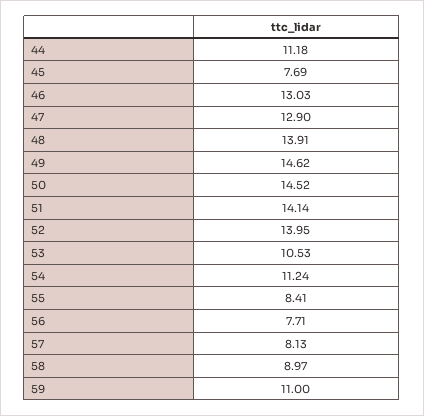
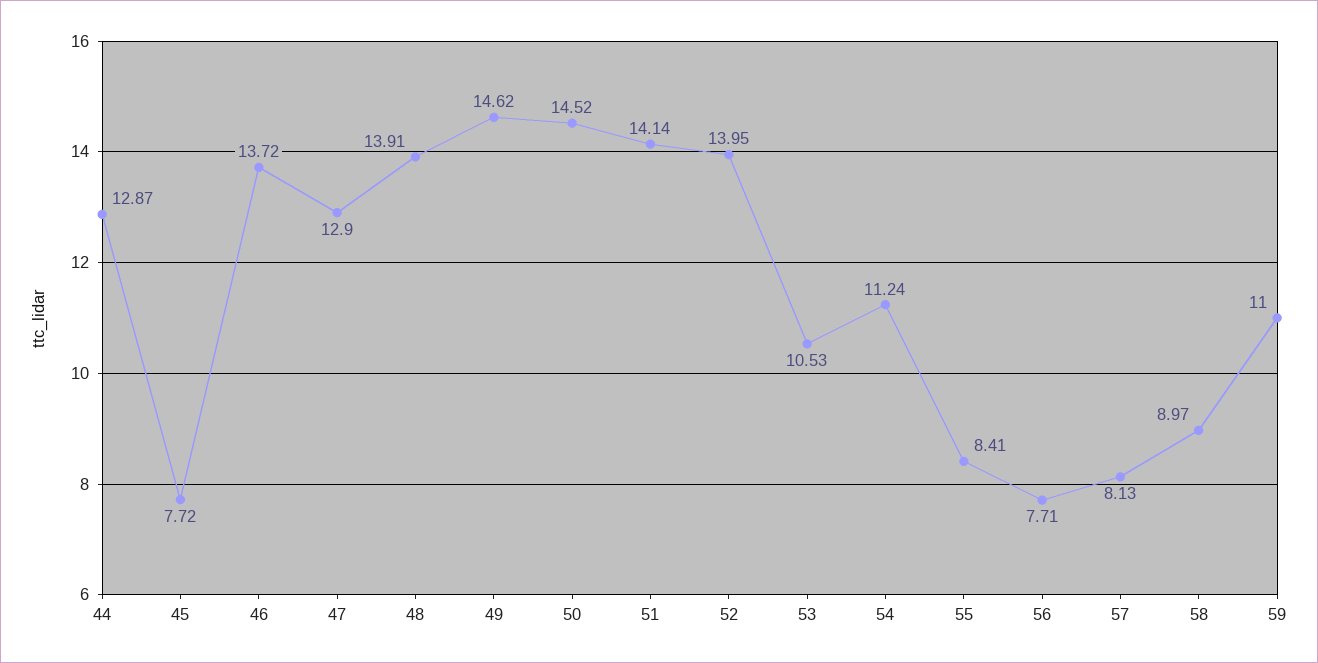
44: 11.18 -> 12.87
45: 7.69 -> 7.72
46: 13.03 -> 13.72

